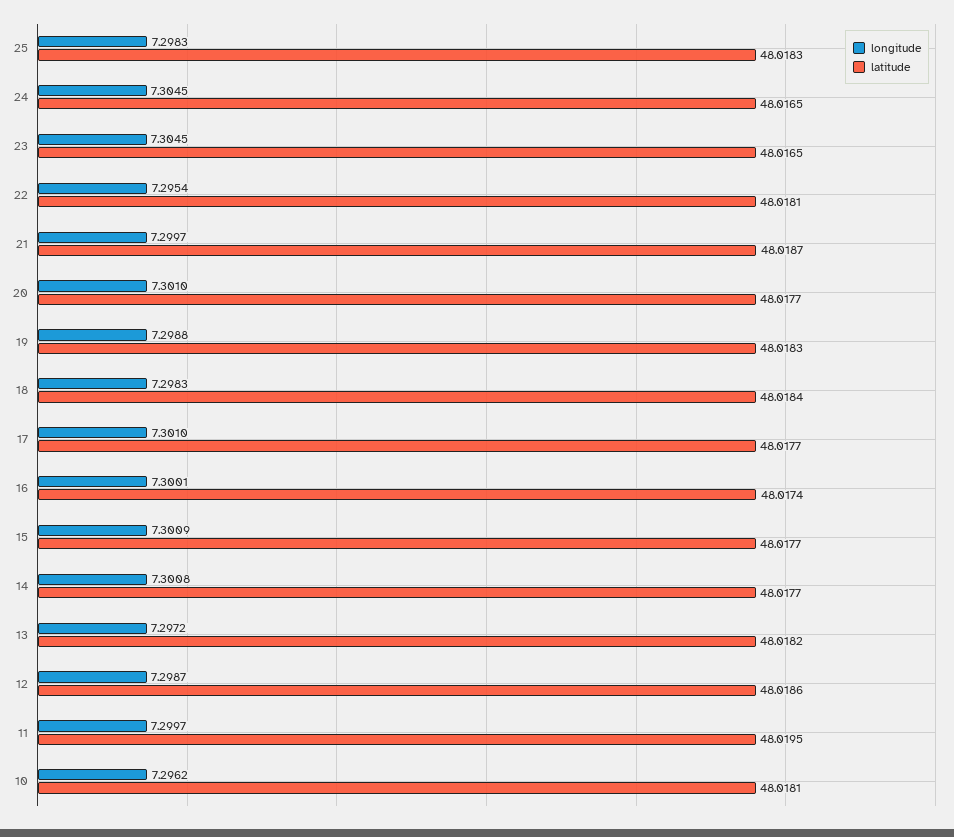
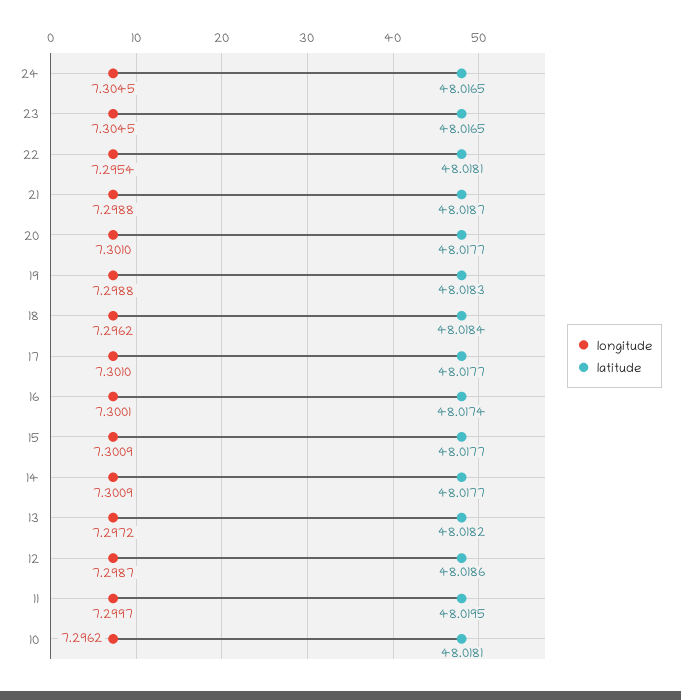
longitude, 25: 7.2983 -> none
latitude, 25: 48.0183 -> none
longitude, 21: 7.2997 -> 7.2988
longitude, 18: 7.2983 -> 7.2962
longitude, 14: 7.3008 -> 7.3009

